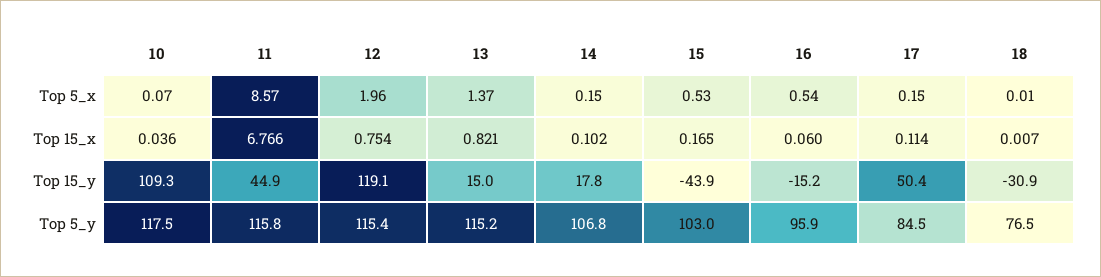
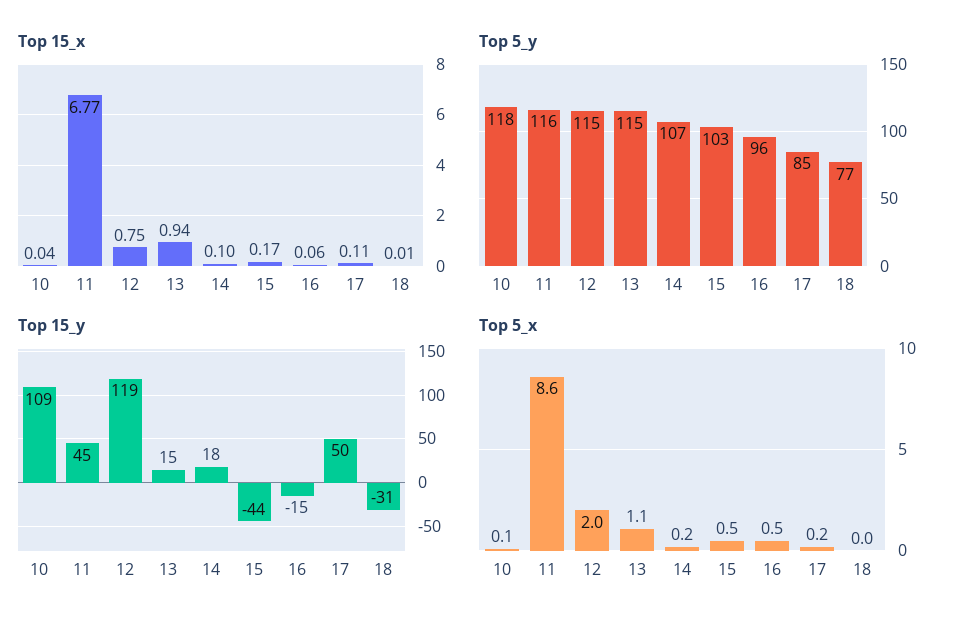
Top 5_x, 13: 1.37 -> 1.1
Top 15_x, 13: 0.821 -> 0.94

